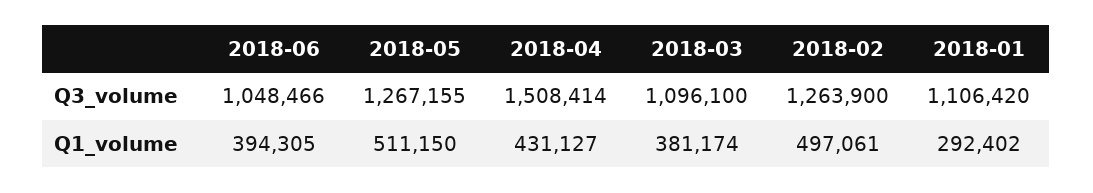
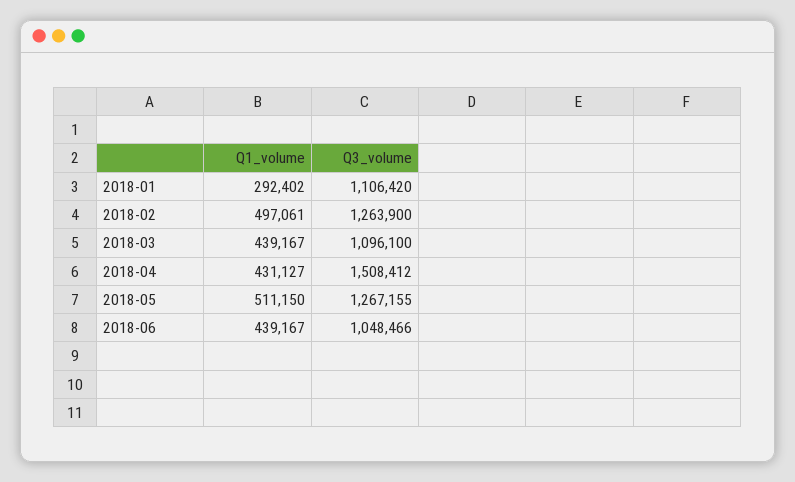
2018-04, Q3_volume: 1508414 -> 1508412
2018-06, Q1_volume: 394305 -> 439167
2018-03, Q1_volume: 381174 -> 439167

